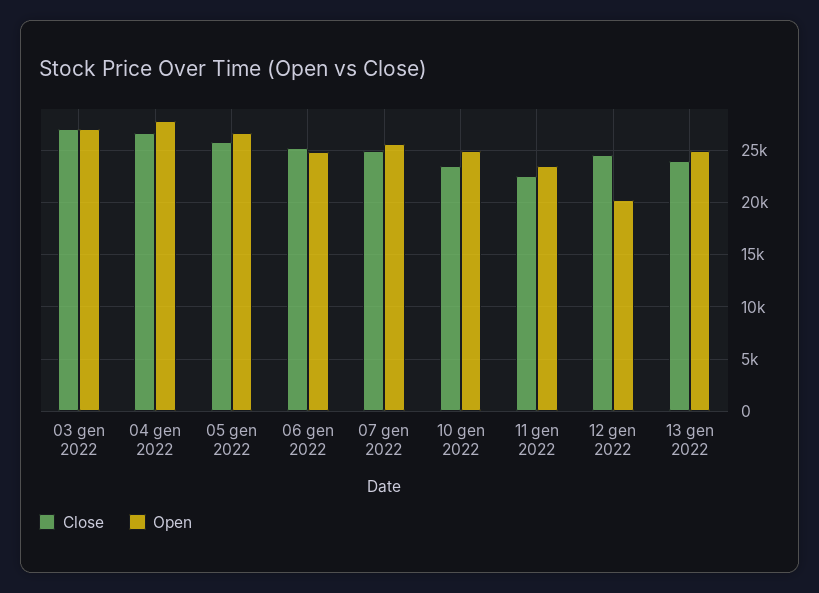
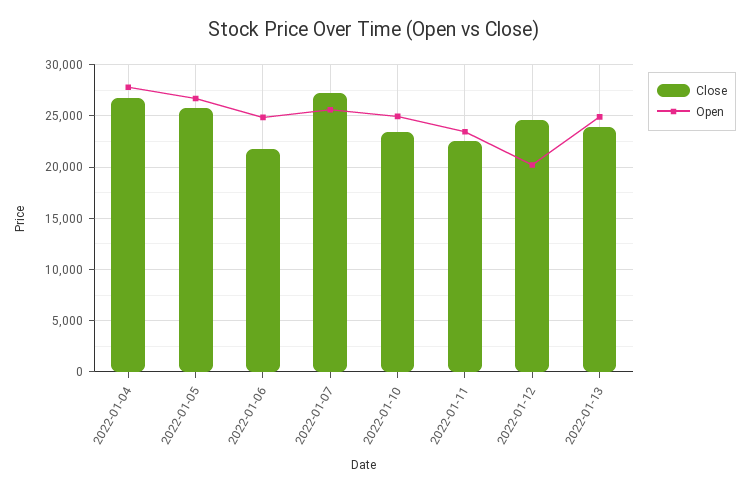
Close, 03 gen 2022: 27000 -> none
Open, 03 gen 2022: 27000 -> none
Close, 06 gen 2022: 25000 -> 22000
Close, 07 gen 2022: 25000 -> 27000

